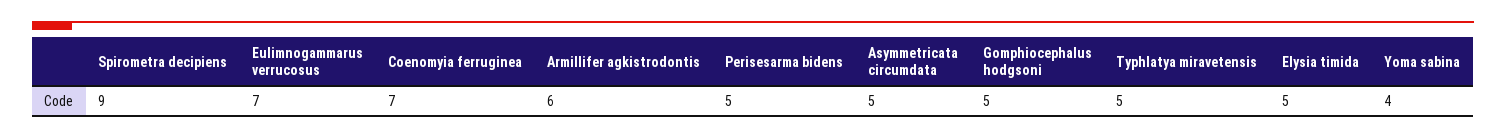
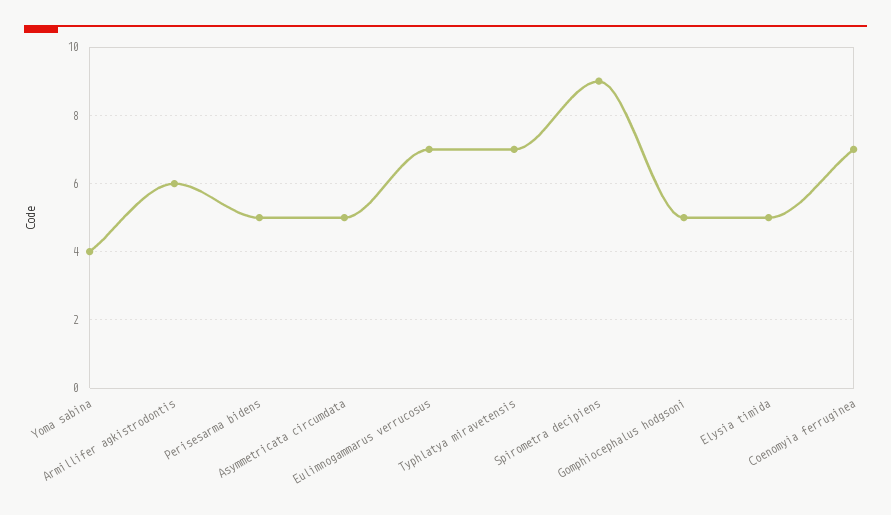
Typhlatya miravetensis: 5 -> 7

